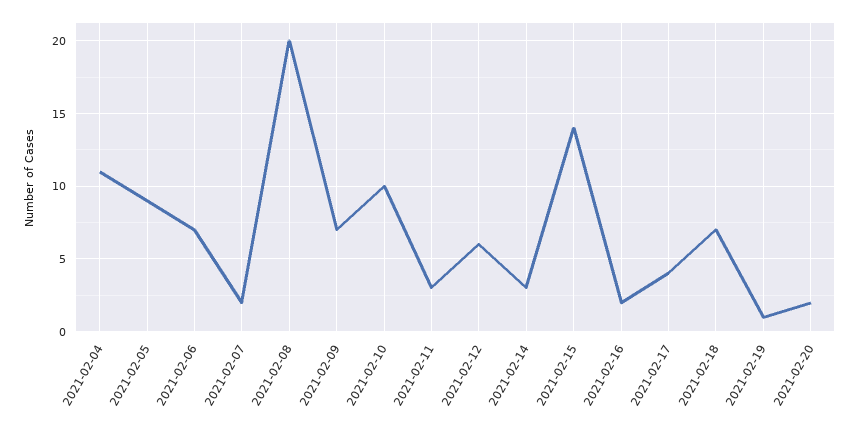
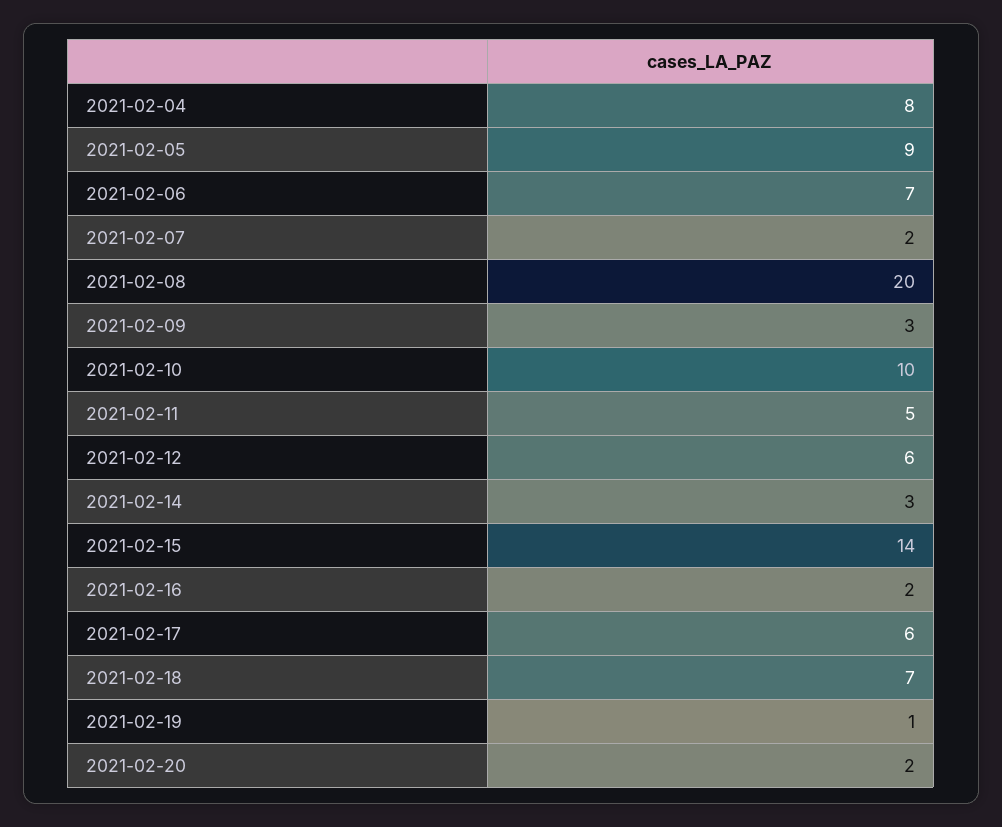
2021-02-04: 11 -> 8
2021-02-09: 7 -> 3
2021-02-11: 3 -> 5
2021-02-17: 4 -> 6

